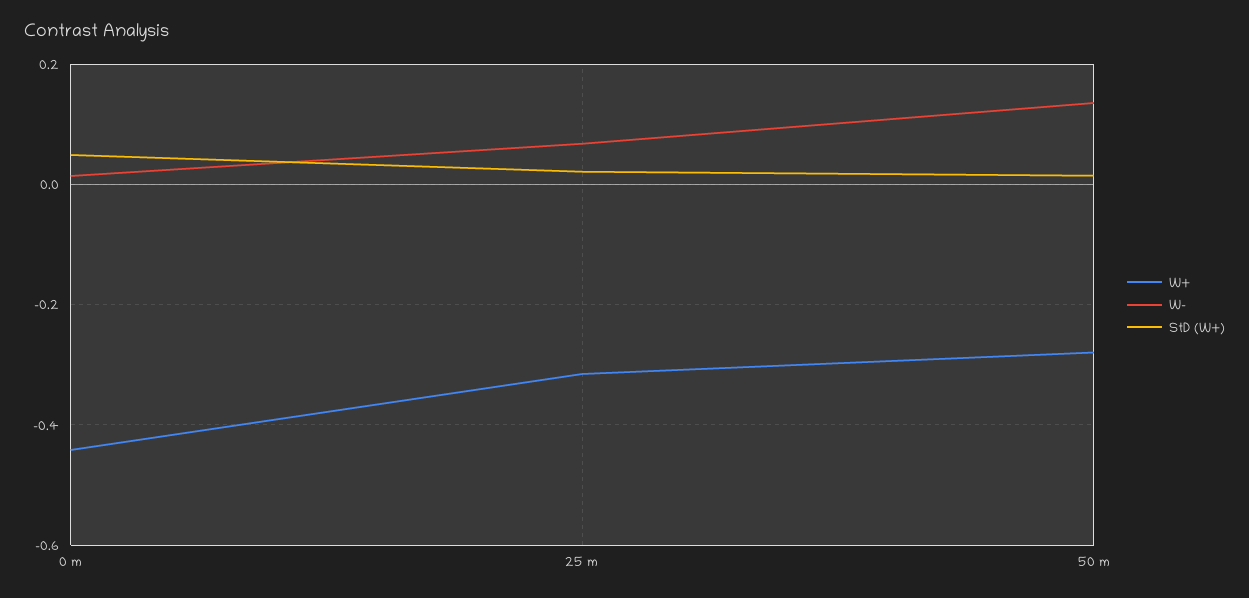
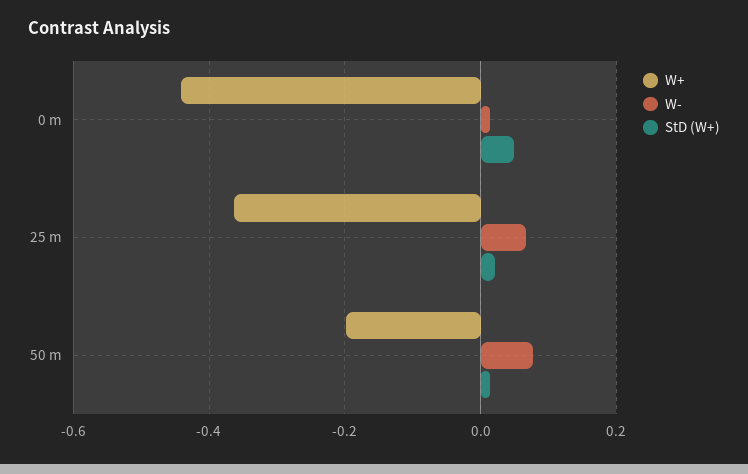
W+, 25 m: -0.32 -> -0.36
W+, 50 m: -0.28 -> -0.2
W-, 50 m: 0.14 -> 0.08

